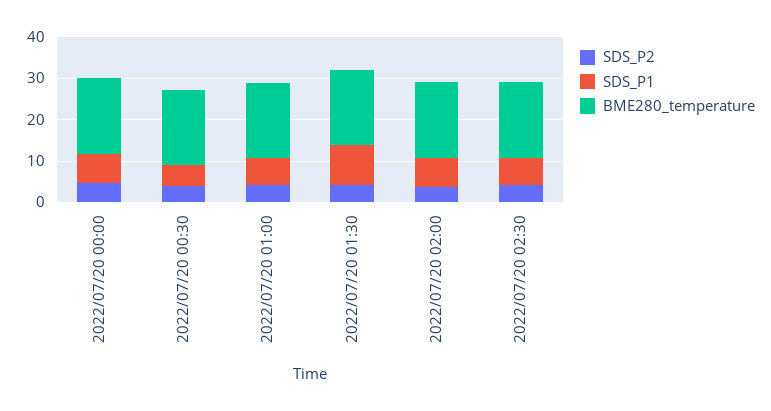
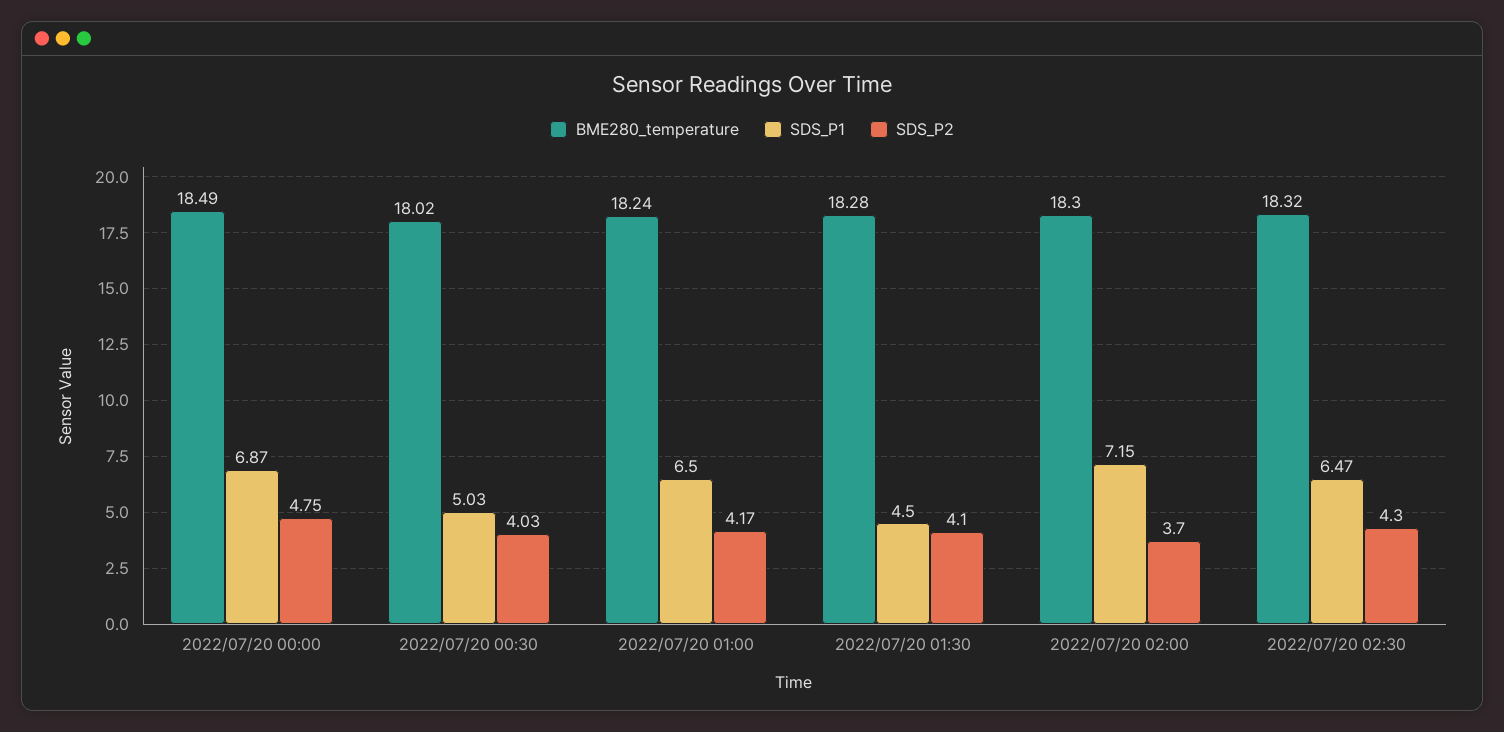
SDS_P1, 2022/07/20 01:30: 10 -> 4.5

